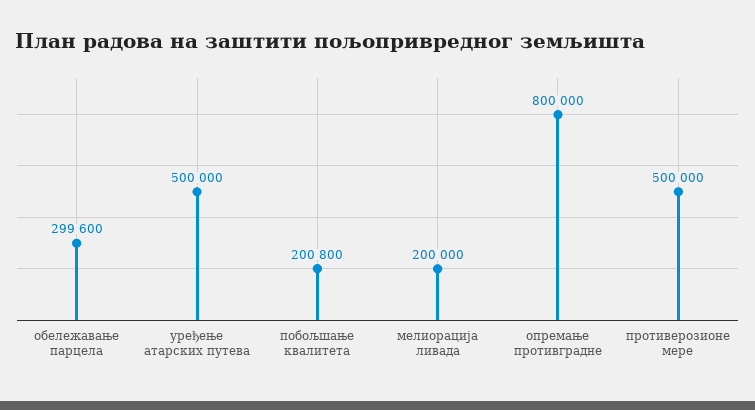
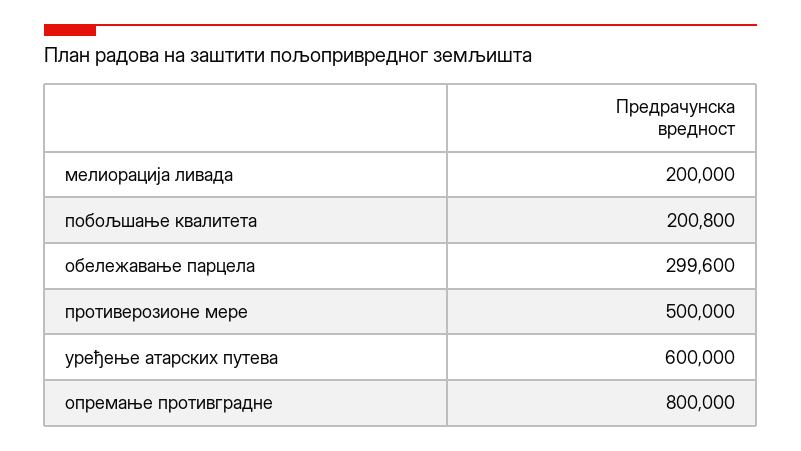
уређење атарских путева: 500000 -> 600000

